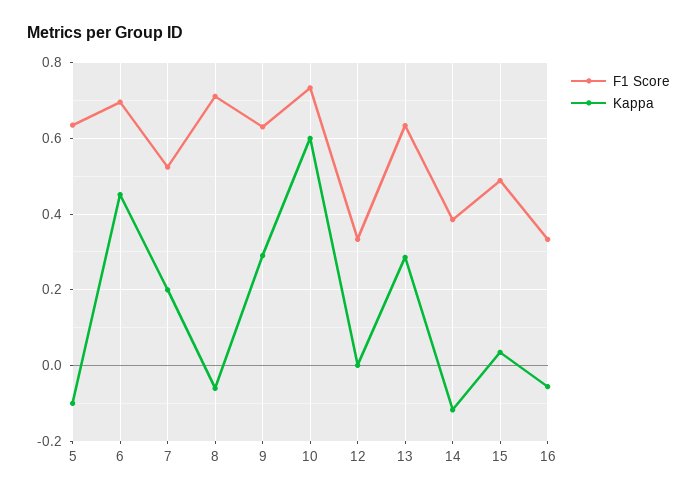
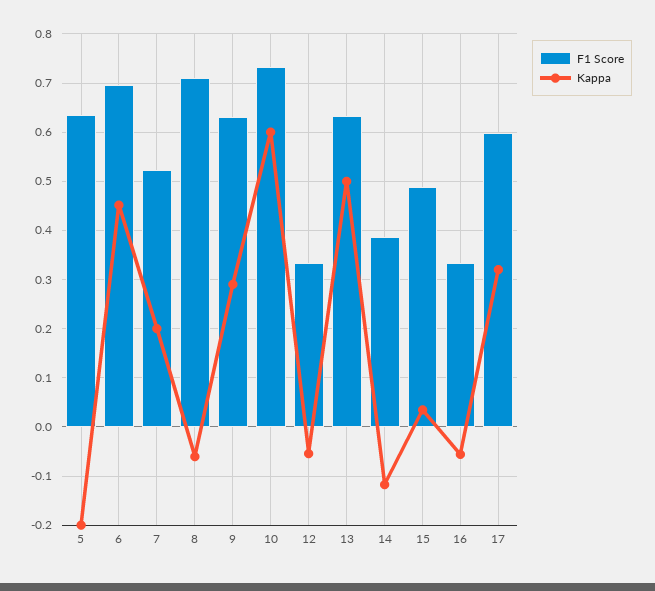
Kappa, 5: -0.1 -> -0.2
Kappa, 12: 0 -> -0.06
Kappa, 13: 0.28 -> 0.5
F1 Score, 17: none -> 0.6
Kappa, 17: none -> 0.32

